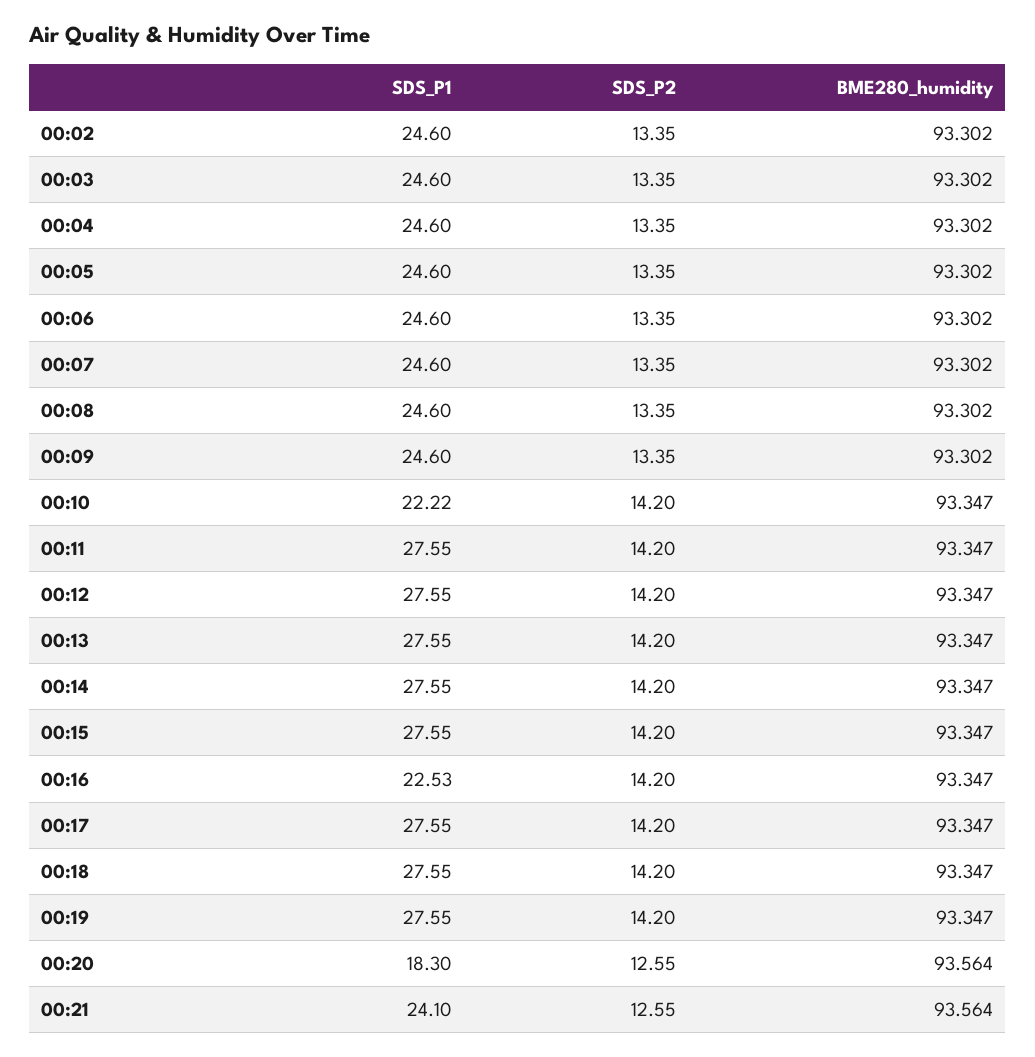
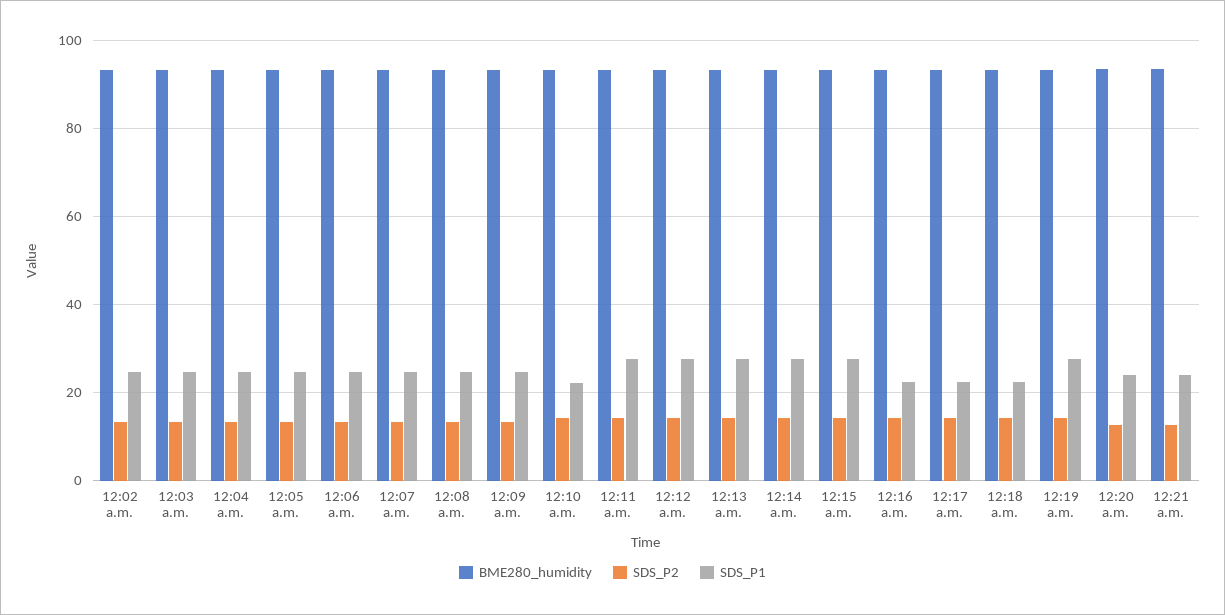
SDS_P1, 00:17: 27.55 -> 22
SDS_P1, 00:18: 27.55 -> 22
SDS_P1, 00:20: 18.3 -> 24

